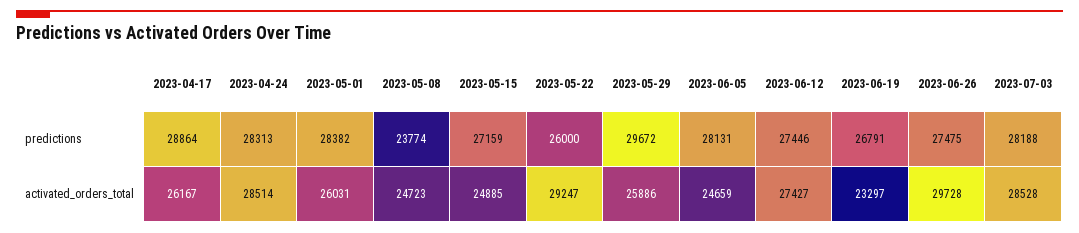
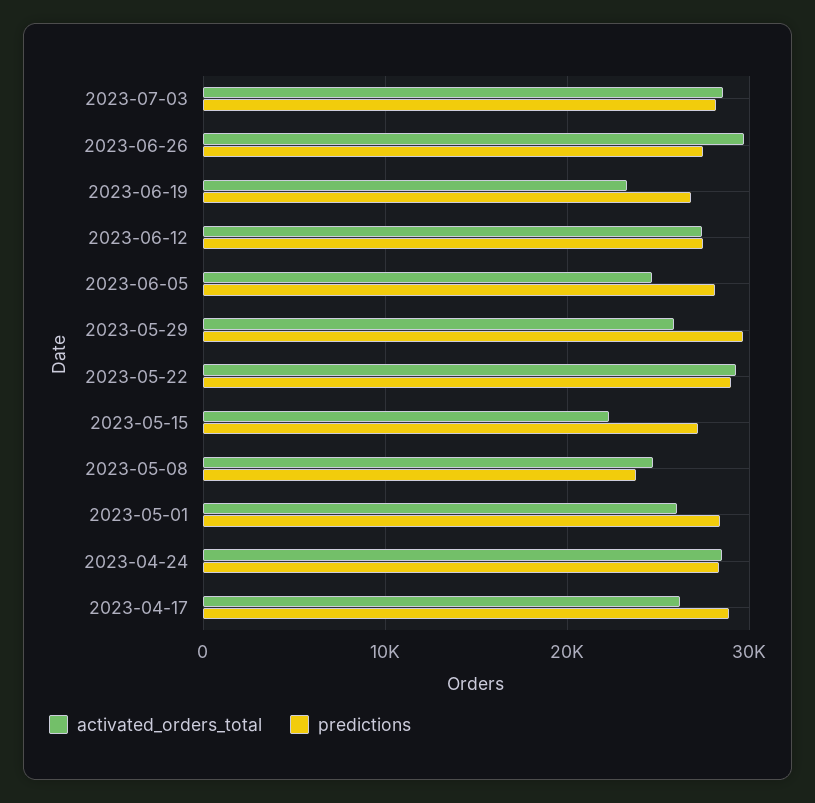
predictions, 2023-05-22: 26000 -> 29000
activated_orders_total, 2023-05-15: 24885 -> 22000

